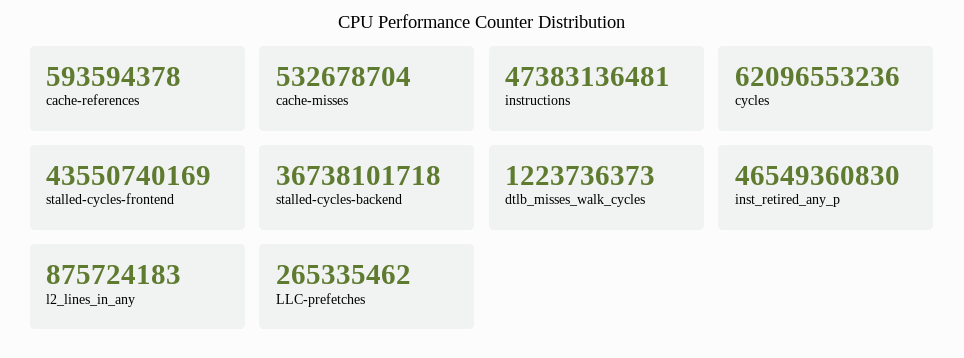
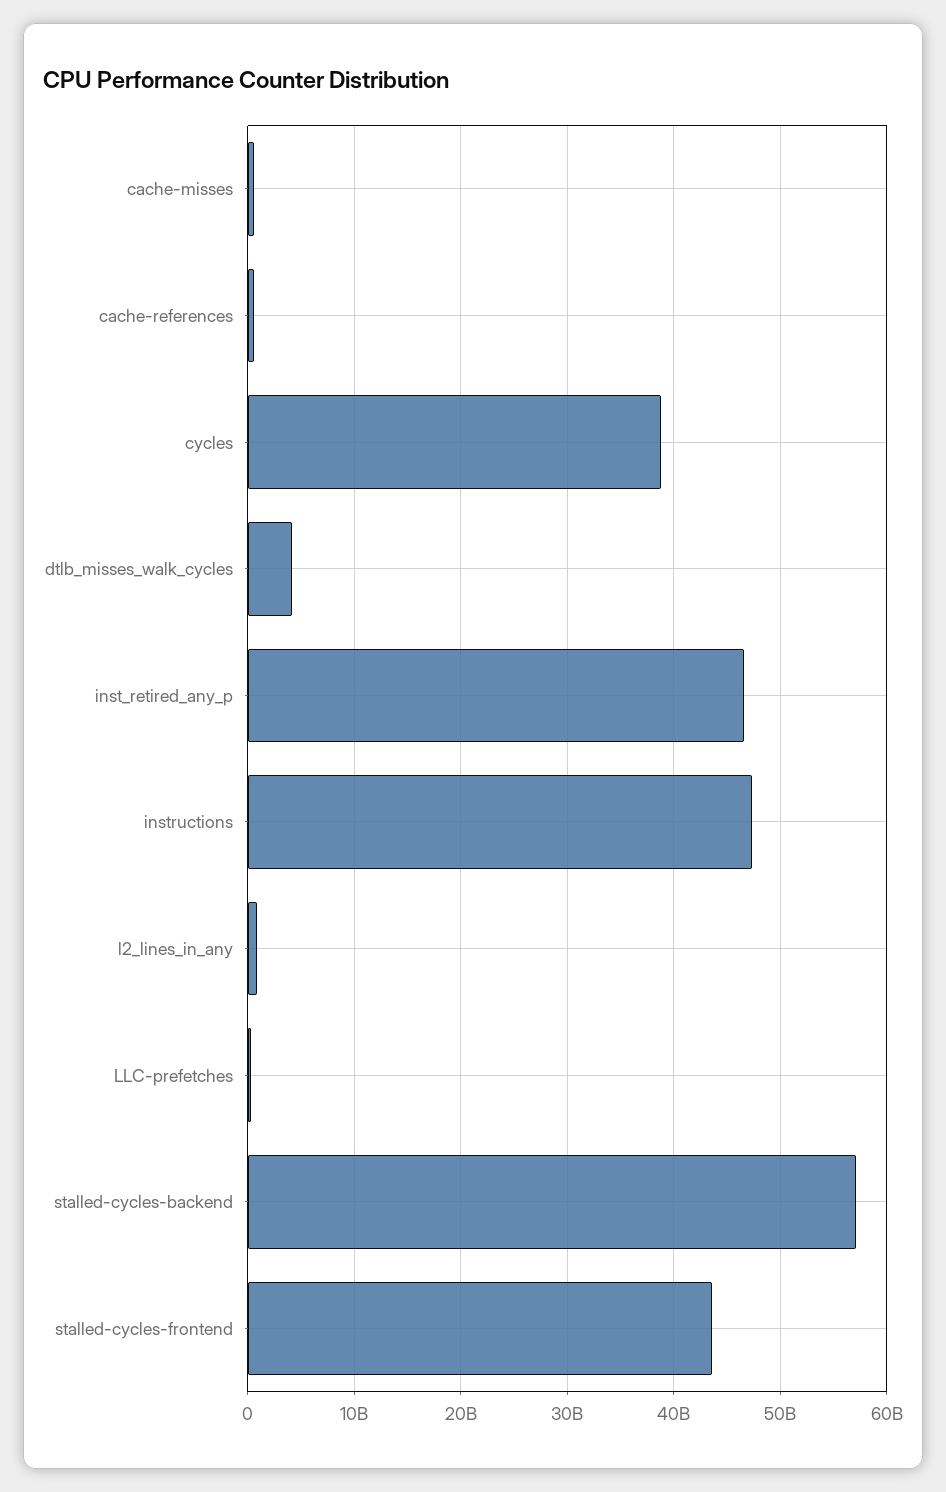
cycles: 62096553236 -> 39000000000
stalled-cycles-backend: 36738101718 -> 57000000000
dtlb_misses_walk_cycles: 1223736373 -> 4000000000

